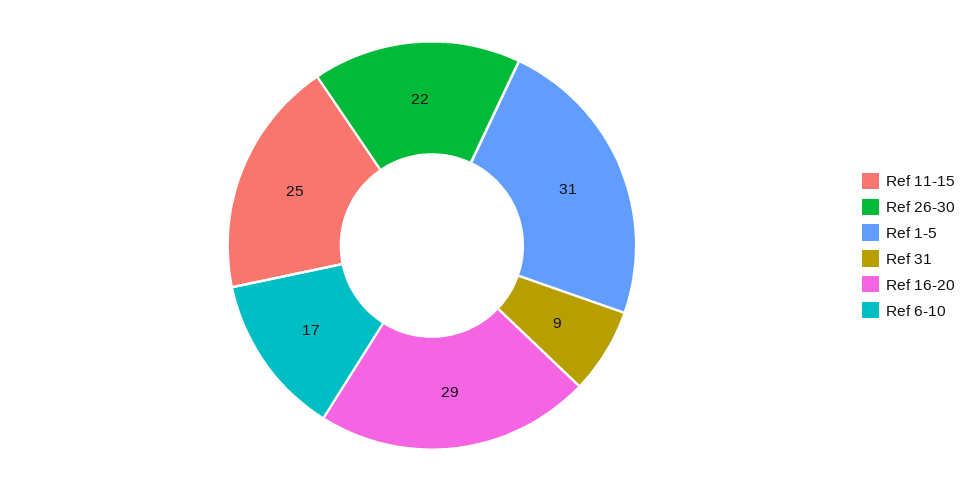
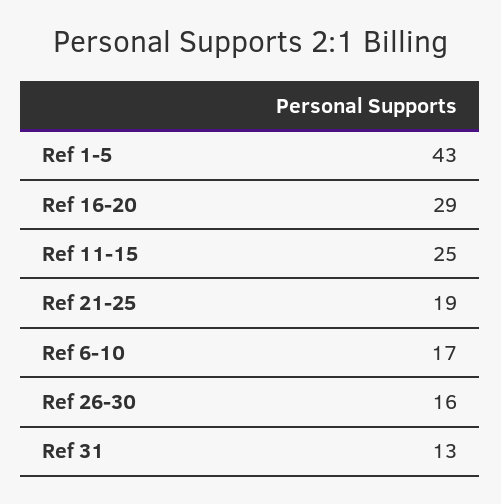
Ref 26-30: 22 -> 16
Ref 1-5: 31 -> 43
Ref 31: 9 -> 13
Ref 21-25: none -> 19

